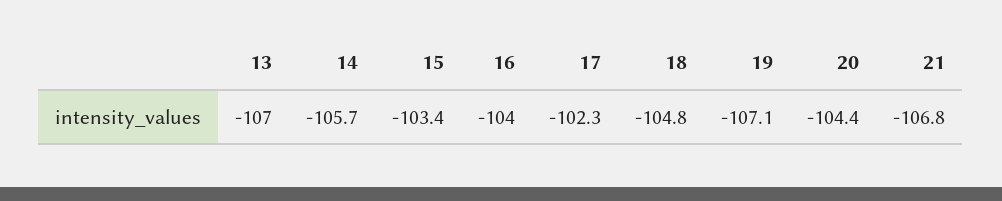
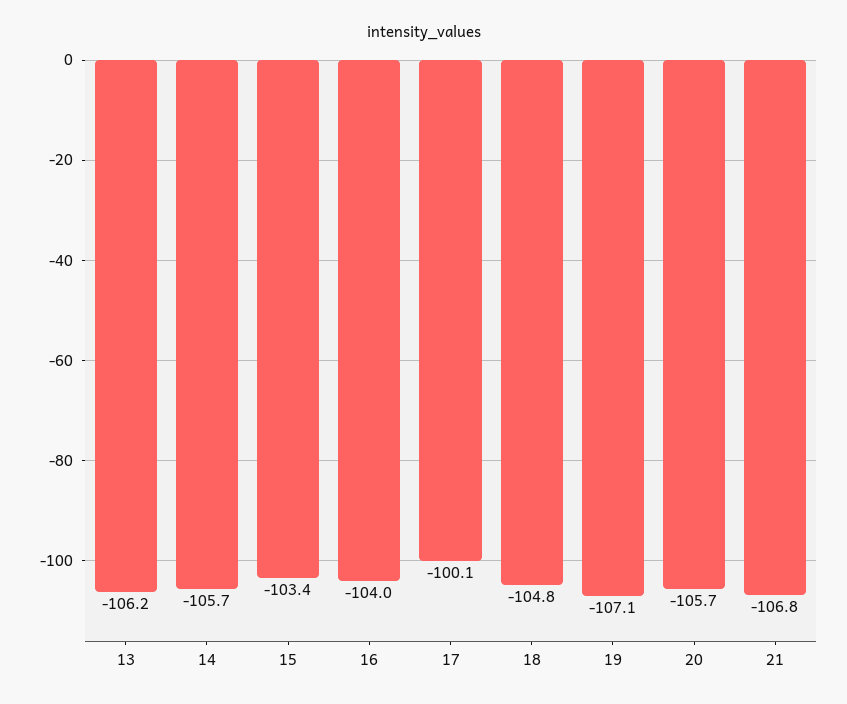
13: -107 -> -106.2
17: -102.3 -> -100.1
20: -104.4 -> -105.7

